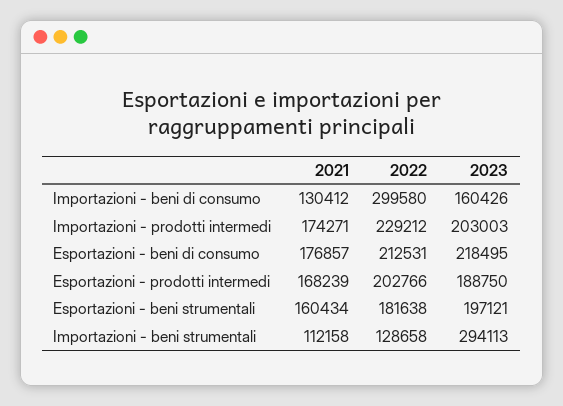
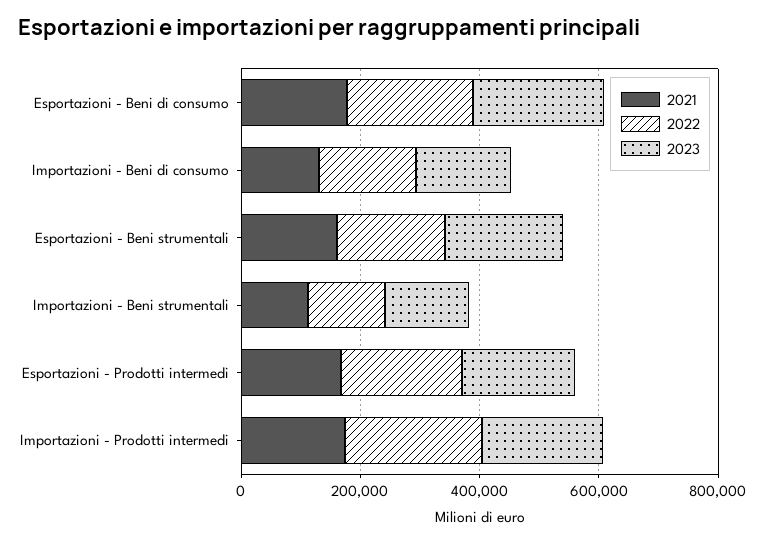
2022, Importazioni - beni di consumo: 299580 -> 150000
2023, Importazioni - beni strumentali: 294113 -> 150000

